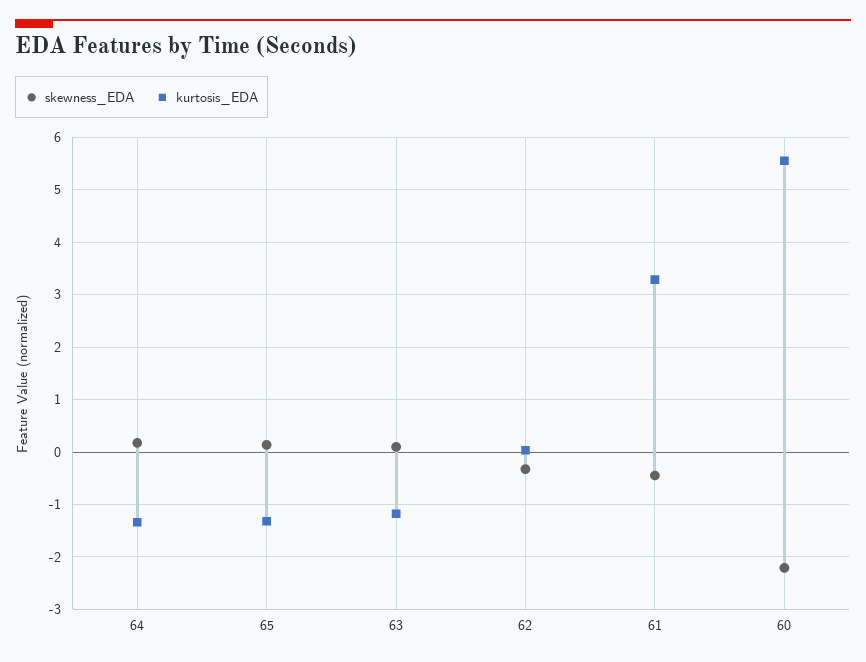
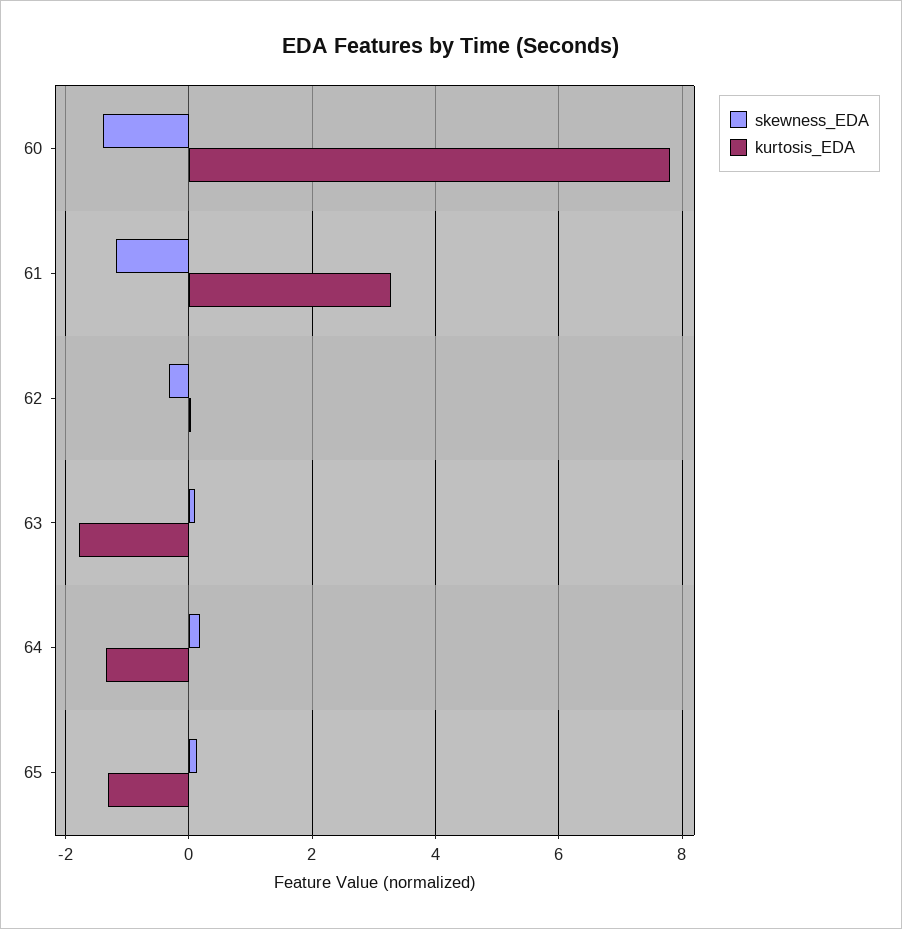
kurtosis_EDA, 63: -1.2 -> -1.8
skewness_EDA, 61: -0.4 -> -1.2
skewness_EDA, 60: -2.2 -> -1.4
kurtosis_EDA, 60: 5.6 -> 7.8

